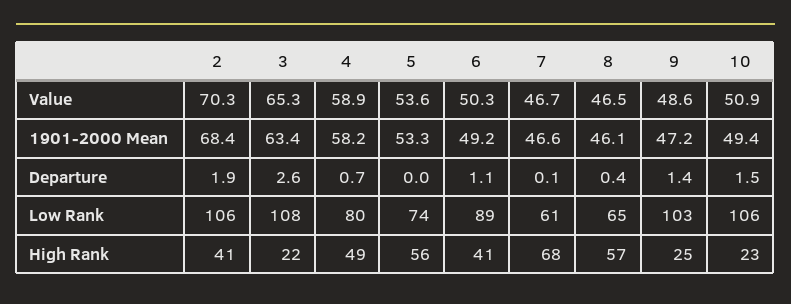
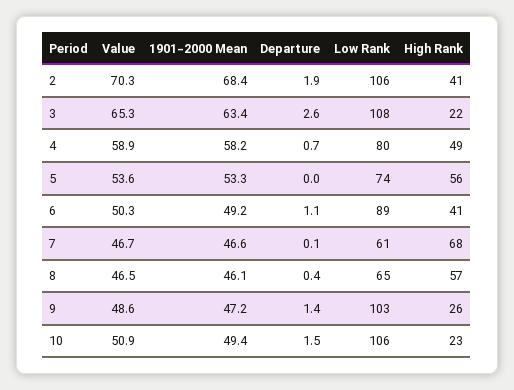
9, High Rank: 25 -> 26

